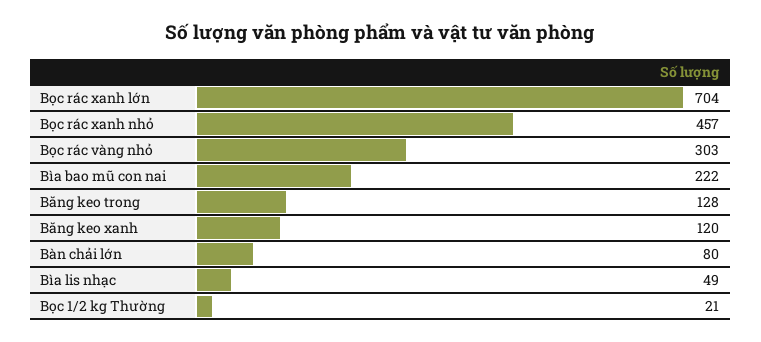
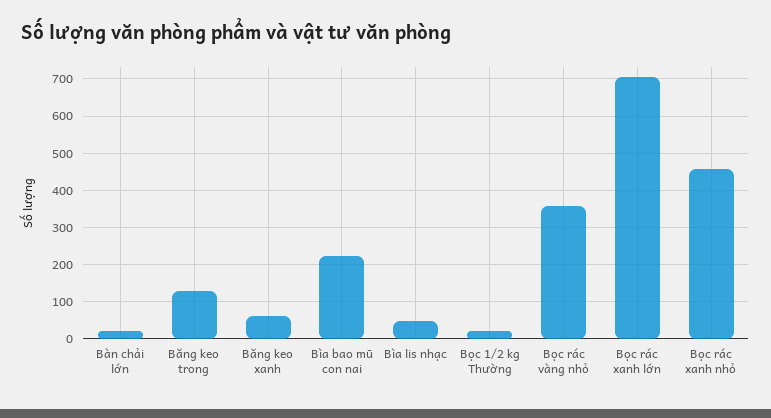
Bọc rác vàng nhỏ: 303 -> 360
Băng keo xanh: 120 -> 60
Bàn chải lớn: 80 -> 20

